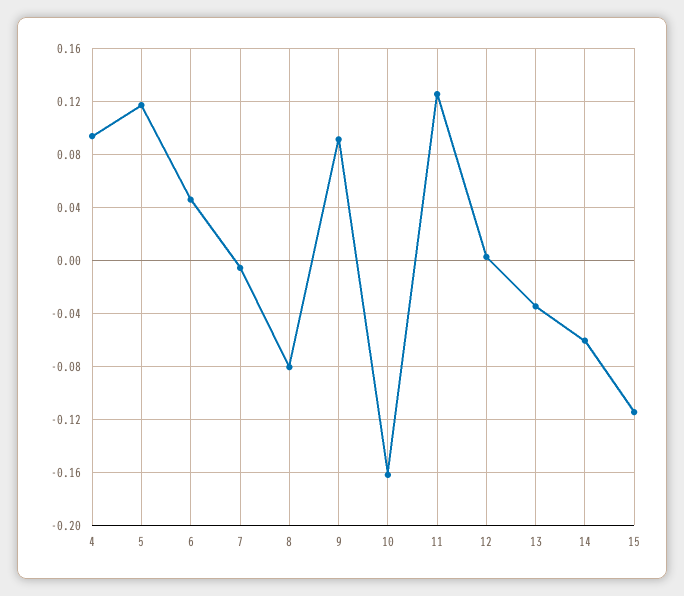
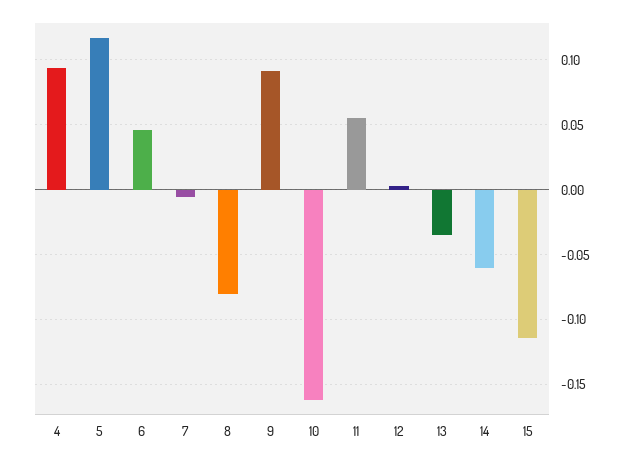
11: 0.125 -> 0.055

